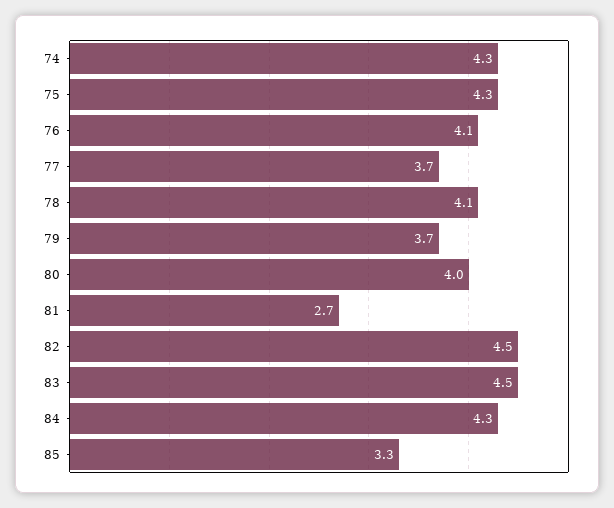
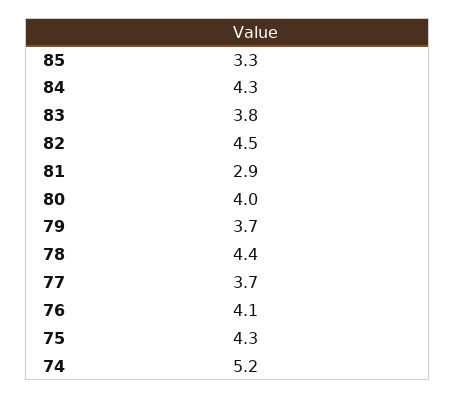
74: 4.3 -> 5.2
78: 4.1 -> 4.4
81: 2.7 -> 2.9
83: 4.5 -> 3.8

